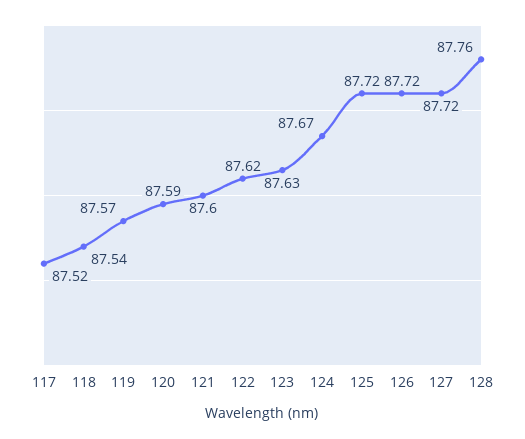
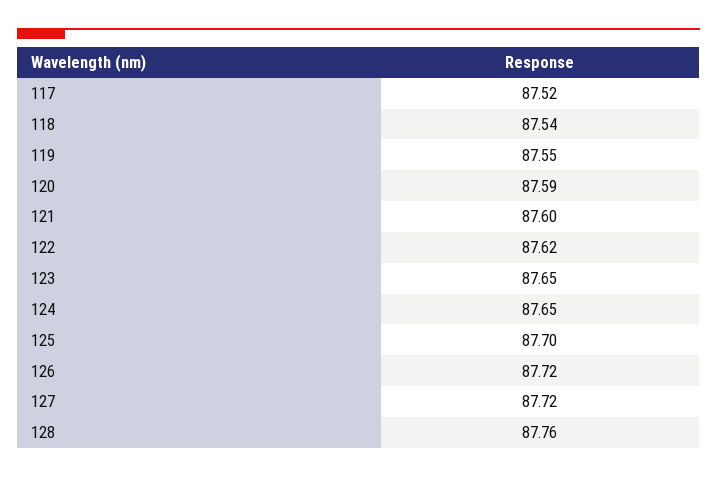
119: 87.57 -> 87.55
123: 87.63 -> 87.65
124: 87.67 -> 87.65
125: 87.72 -> 87.7

